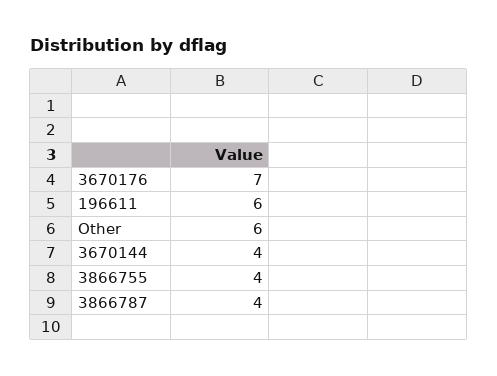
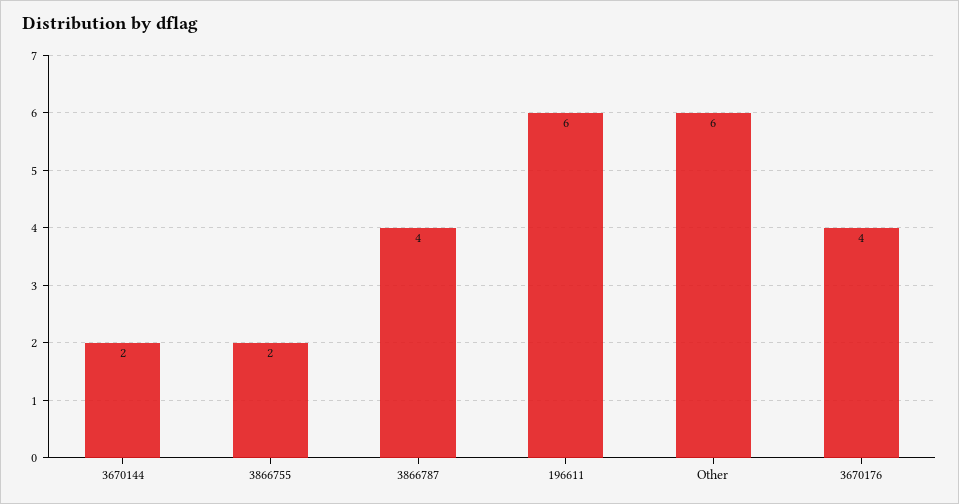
3670176: 7 -> 4
3670144: 4 -> 2
3866755: 4 -> 2

